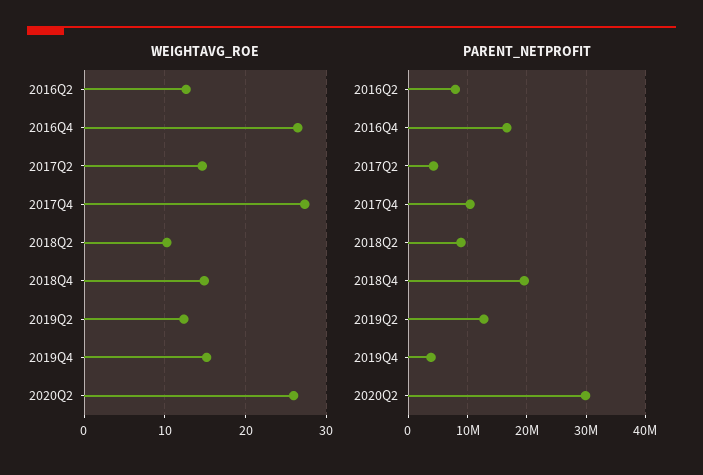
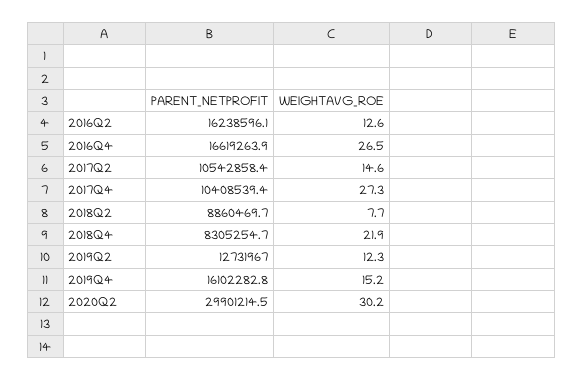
WEIGHTAVG_ROE, 2018Q2: 10 -> 7.7
WEIGHTAVG_ROE, 2018Q4: 15 -> 21.9
WEIGHTAVG_ROE, 2020Q2: 26 -> 30.2
PARENT_NETPROFIT, 2016Q2: 8000000 -> 16238596.1
PARENT_NETPROFIT, 2017Q2: 4000000 -> 10542858.4
PARENT_NETPROFIT, 2018Q4: 20000000 -> 8305254.7
PARENT_NETPROFIT, 2019Q4: 4000000 -> 16102282.8

